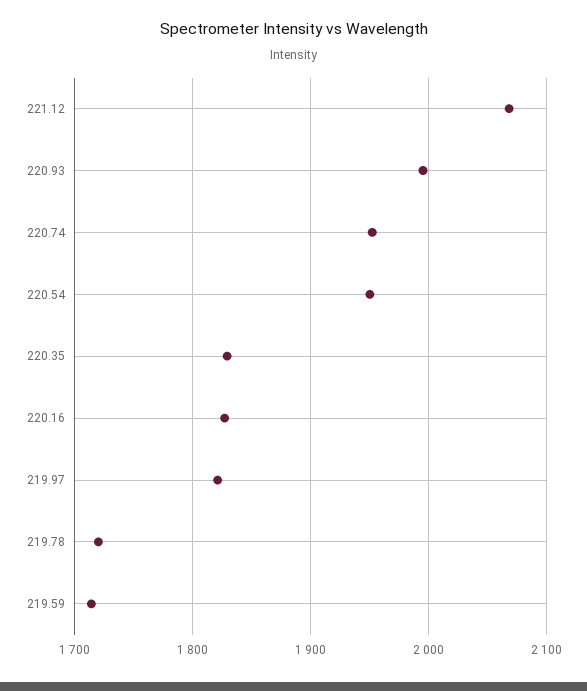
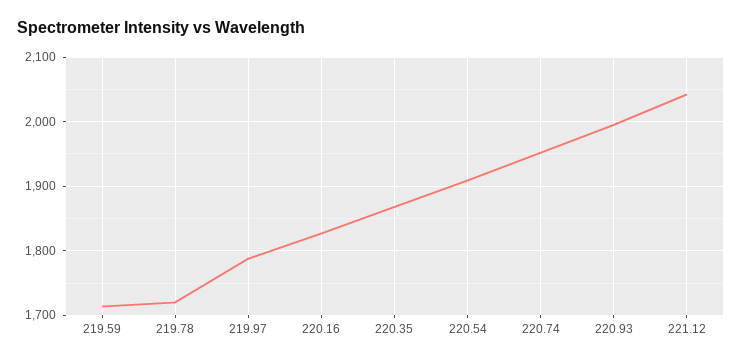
221.12: 2070 -> 2040
220.54: 1950 -> 1910
220.35: 1830 -> 1870
219.97: 1820 -> 1790

